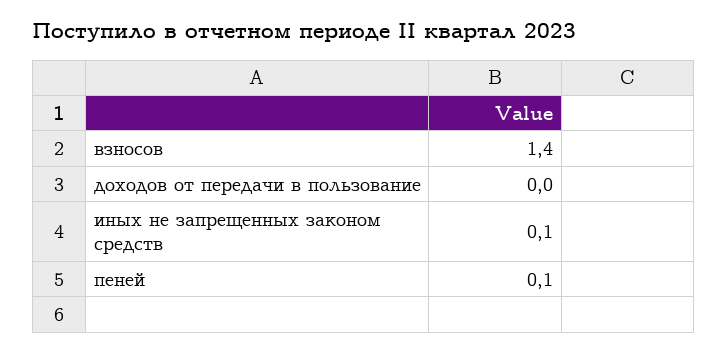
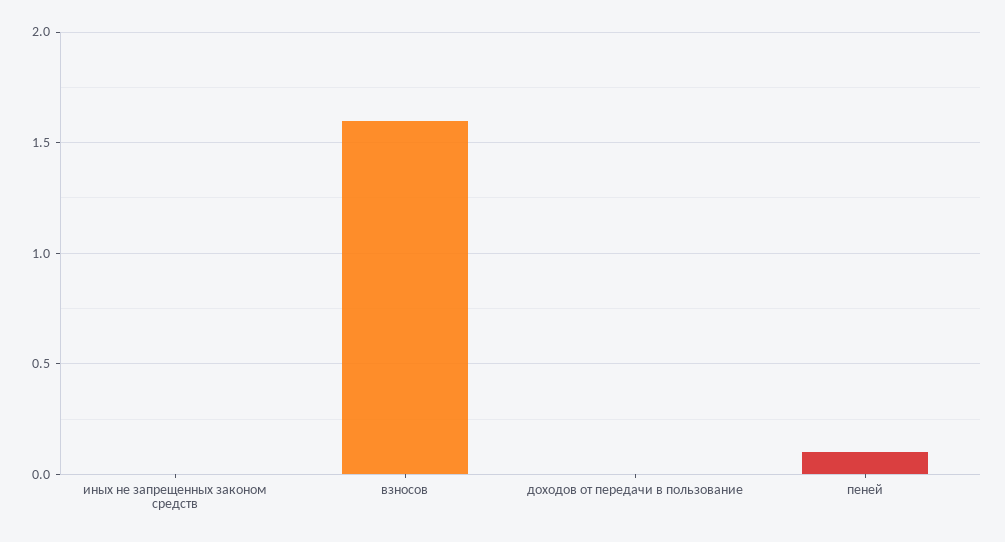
взносов: 1.4 -> 1.6
иных не запрещенных законом средств: 0.1 -> 0

